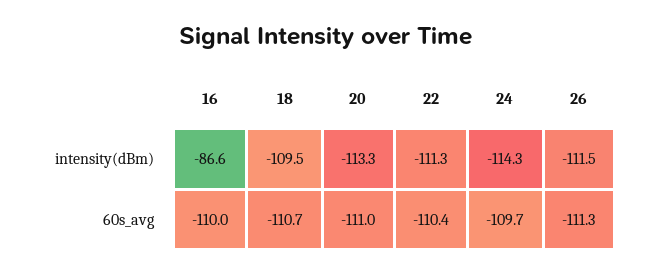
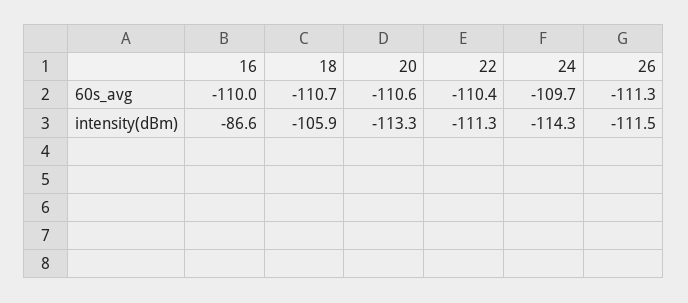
18, intensity(dBm): -109.5 -> -105.9
20, 60s_avg: -111 -> -110.6

